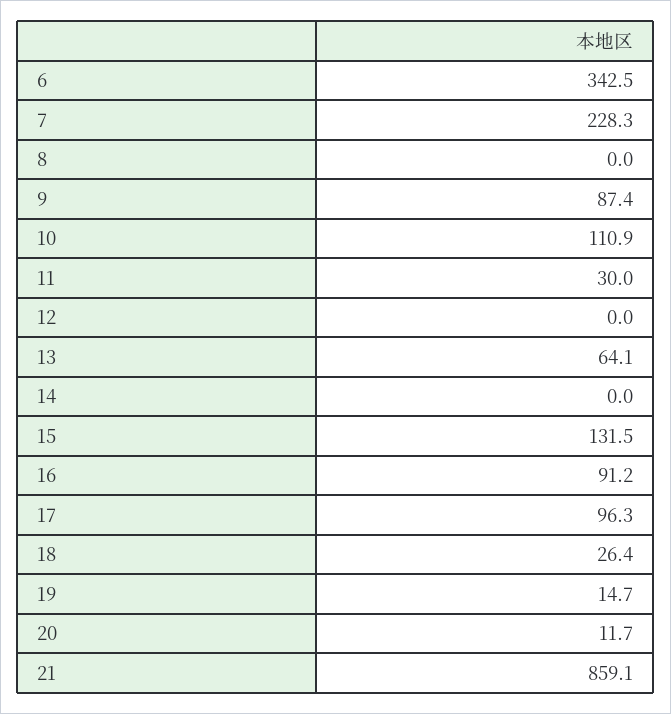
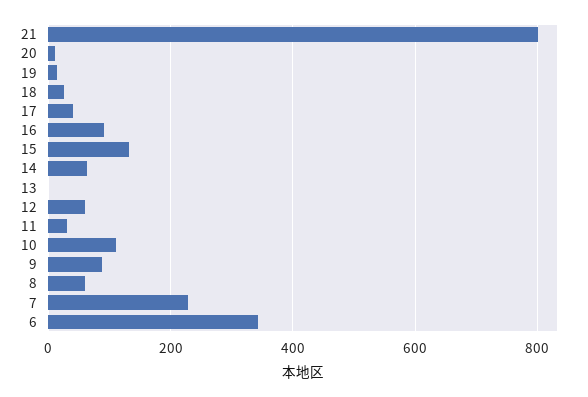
8: 0 -> 60
12: 0 -> 60
13: 64.1 -> 0
14: 0 -> 60
17: 96.3 -> 40
21: 859.1 -> 800

